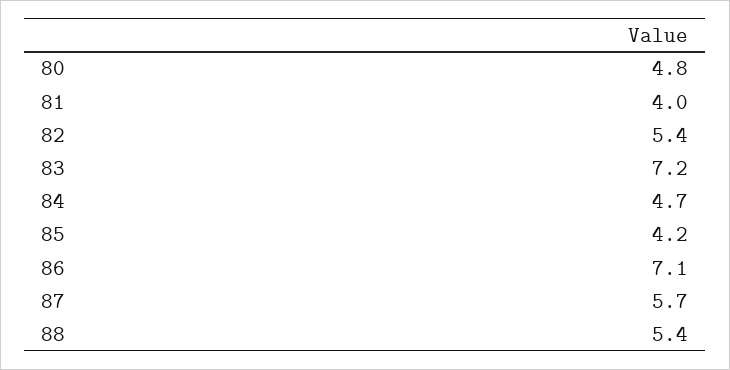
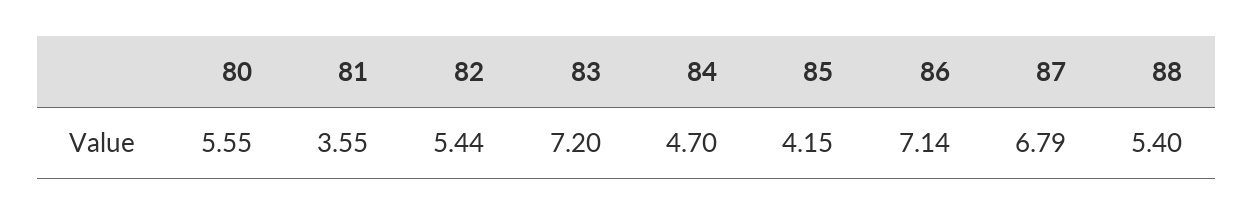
80: 4.8 -> 5.55
81: 4 -> 3.55
87: 5.7 -> 6.79

